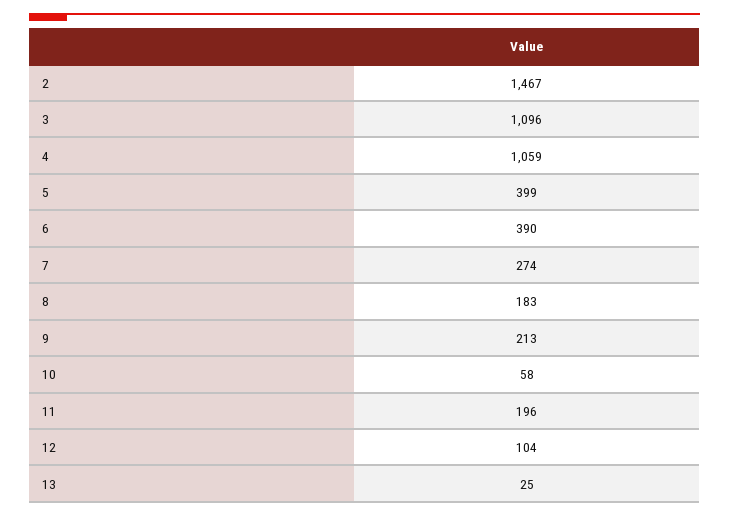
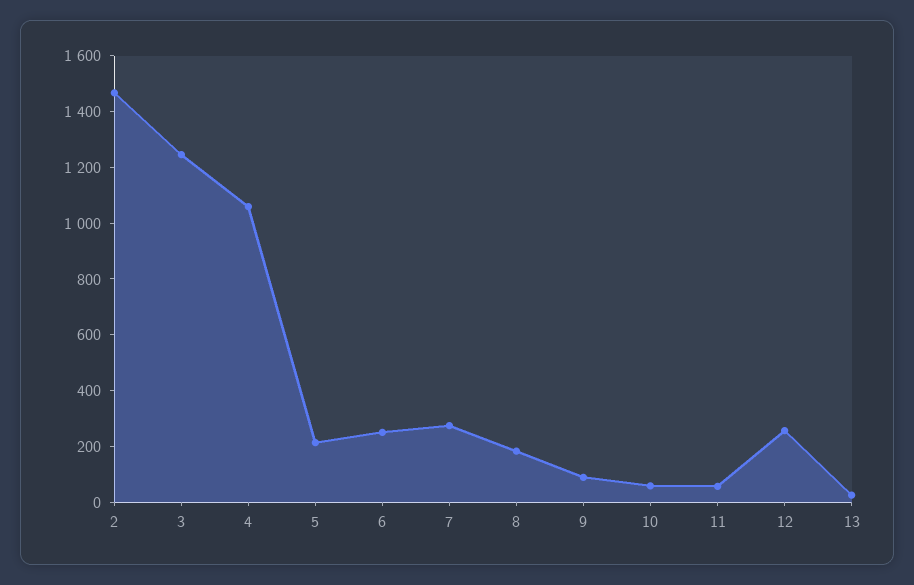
3: 1096 -> 1250
5: 399 -> 200
6: 390 -> 250
9: 213 -> 100
11: 196 -> 50
12: 104 -> 250

